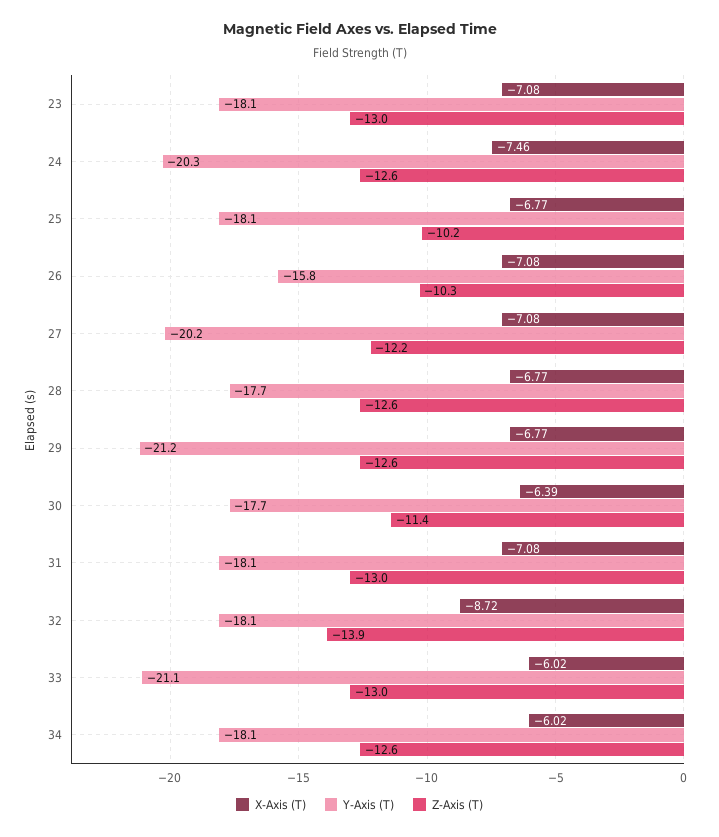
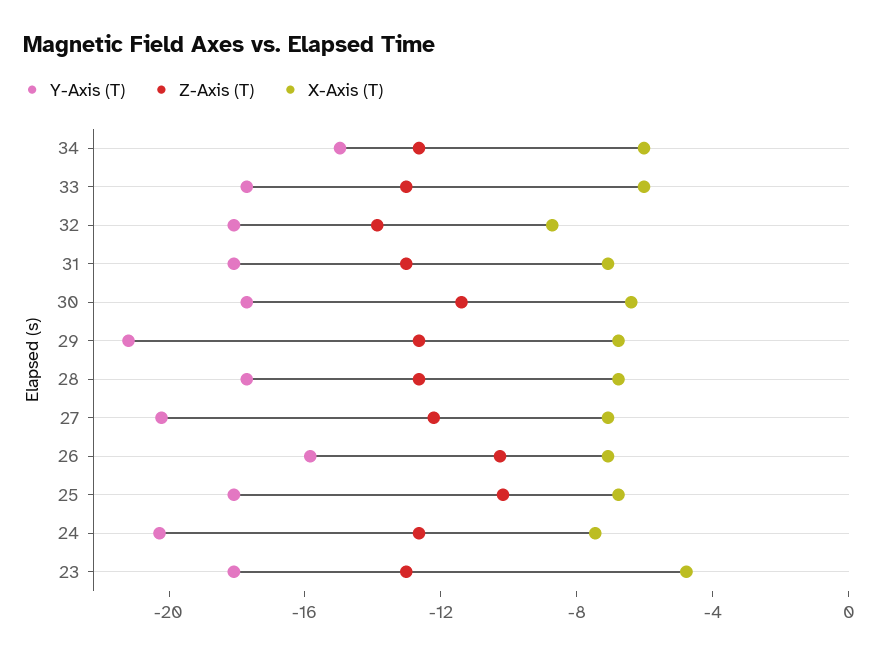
X-Axis (T), 23: -7.08 -> -5
Y-Axis (T), 33: -21.1 -> -18
Y-Axis (T), 34: -18.1 -> -15

